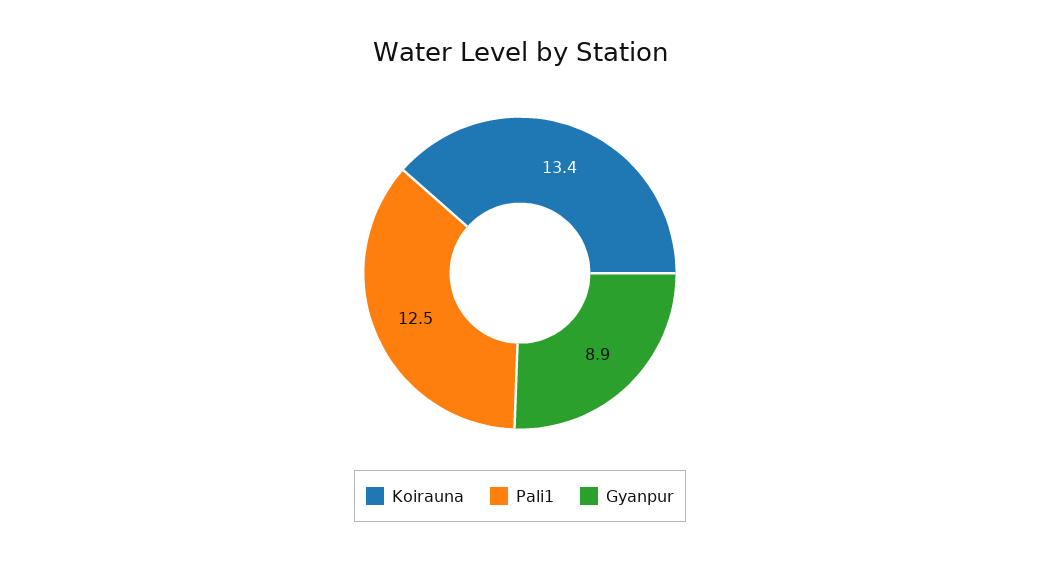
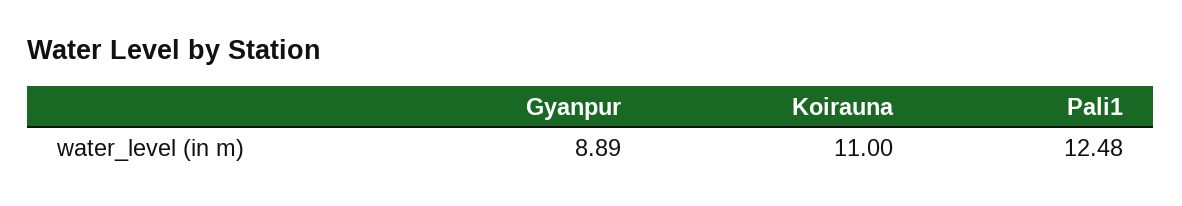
Koirauna: 13.4 -> 11

